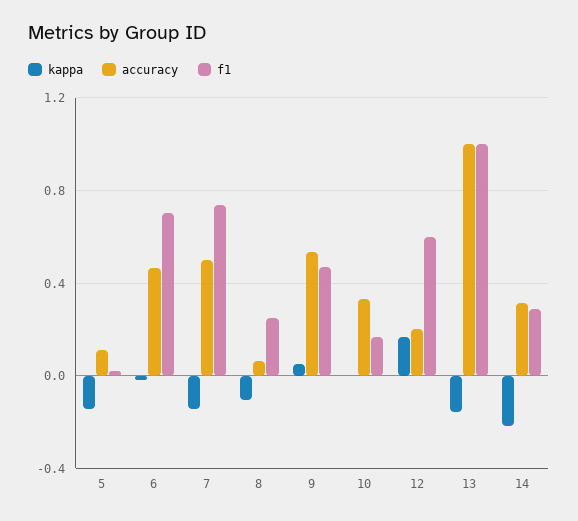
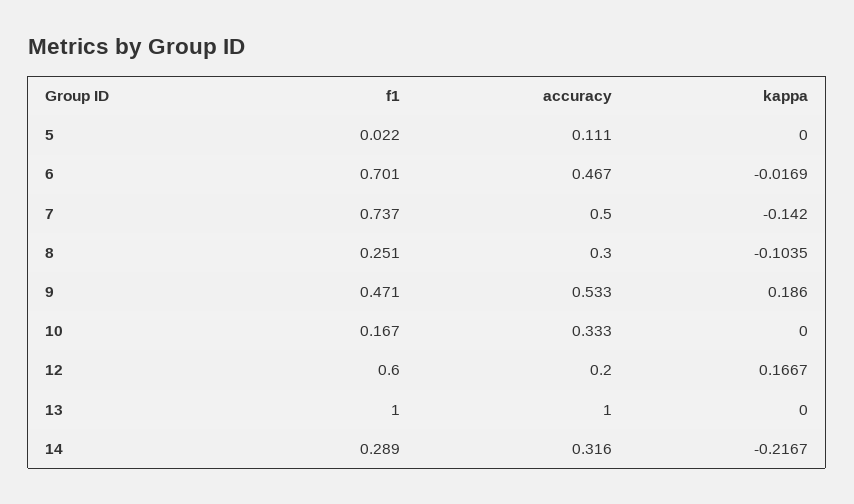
kappa, 5: -0.15 -> 0
accuracy, 8: 0.05 -> 0.3
kappa, 9: 0.05 -> 0.186
kappa, 13: -0.15 -> 0

